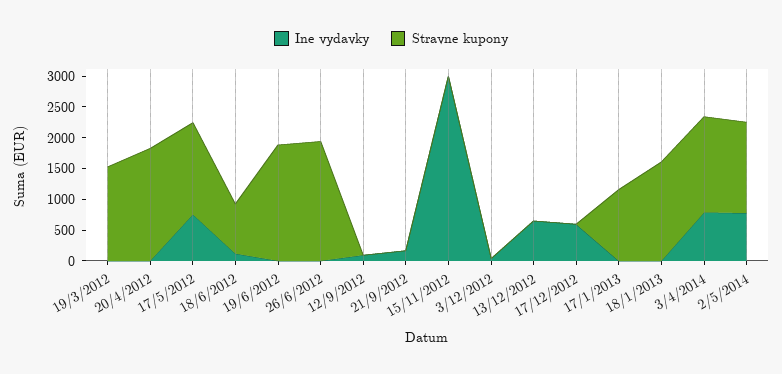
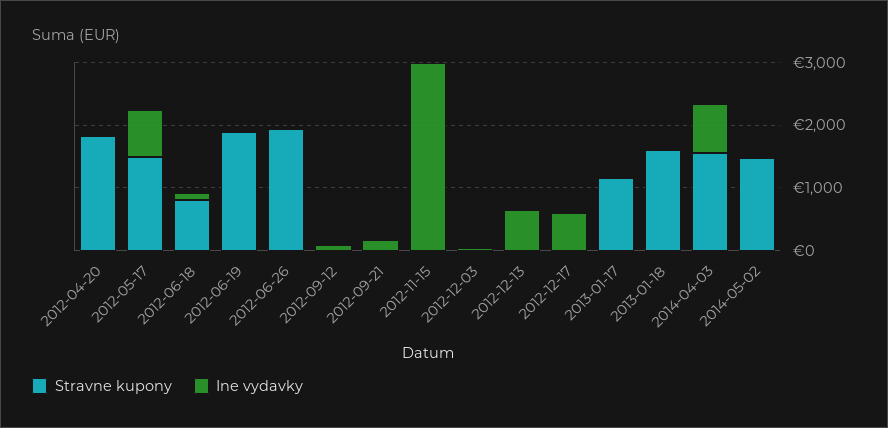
Ine vydavky, 19/3/2012: 0 -> none
Stravne kupony, 19/3/2012: 1500 -> none
Ine vydavky, 2/5/2014: 750 -> 0

